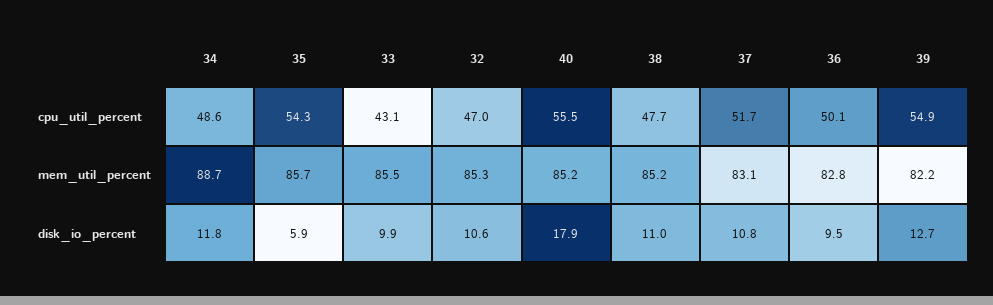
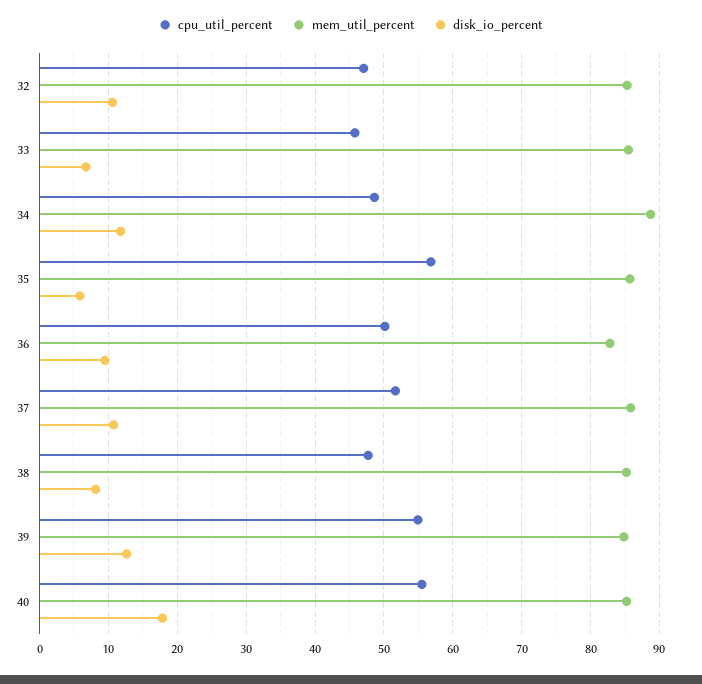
cpu_util_percent, 35: 54.3 -> 57
cpu_util_percent, 33: 43.1 -> 46
mem_util_percent, 37: 83.1 -> 86
mem_util_percent, 39: 82.2 -> 85
disk_io_percent, 33: 9.9 -> 7
disk_io_percent, 38: 11 -> 8

